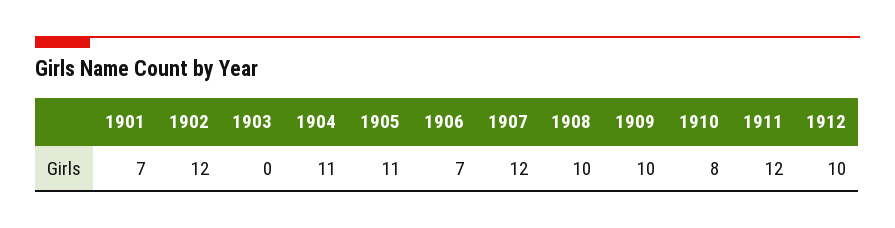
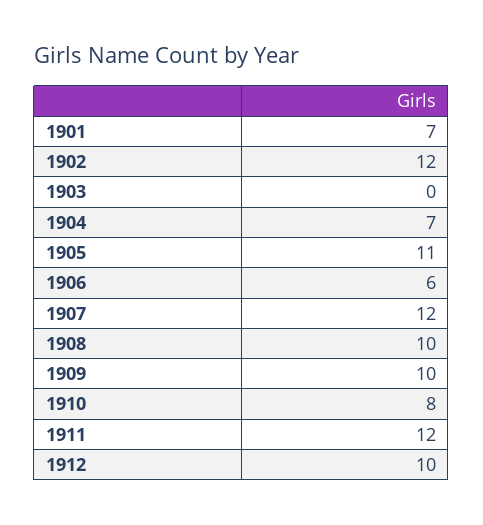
1904: 11 -> 7
1906: 7 -> 6

